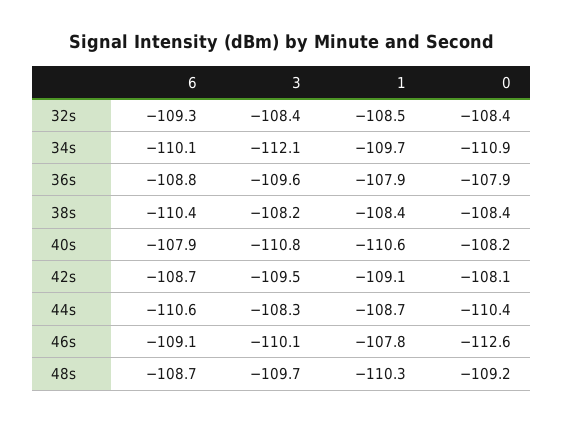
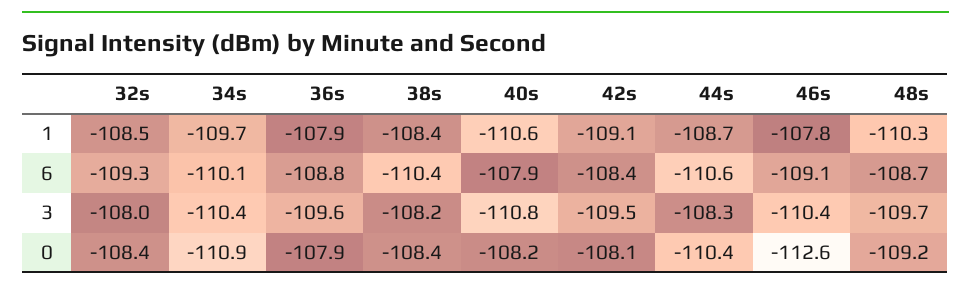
3, 32s: -108.4 -> -108
3, 34s: -112.1 -> -110.4
6, 42s: -108.7 -> -108.4
3, 46s: -110.1 -> -110.4

